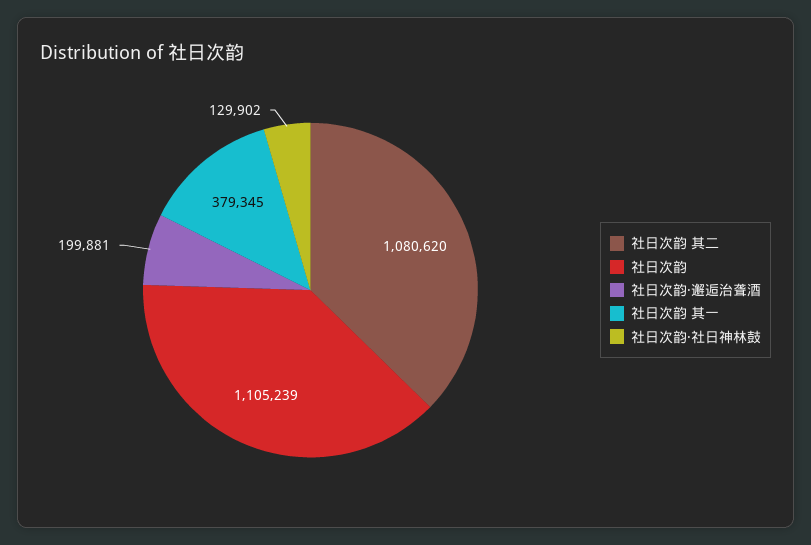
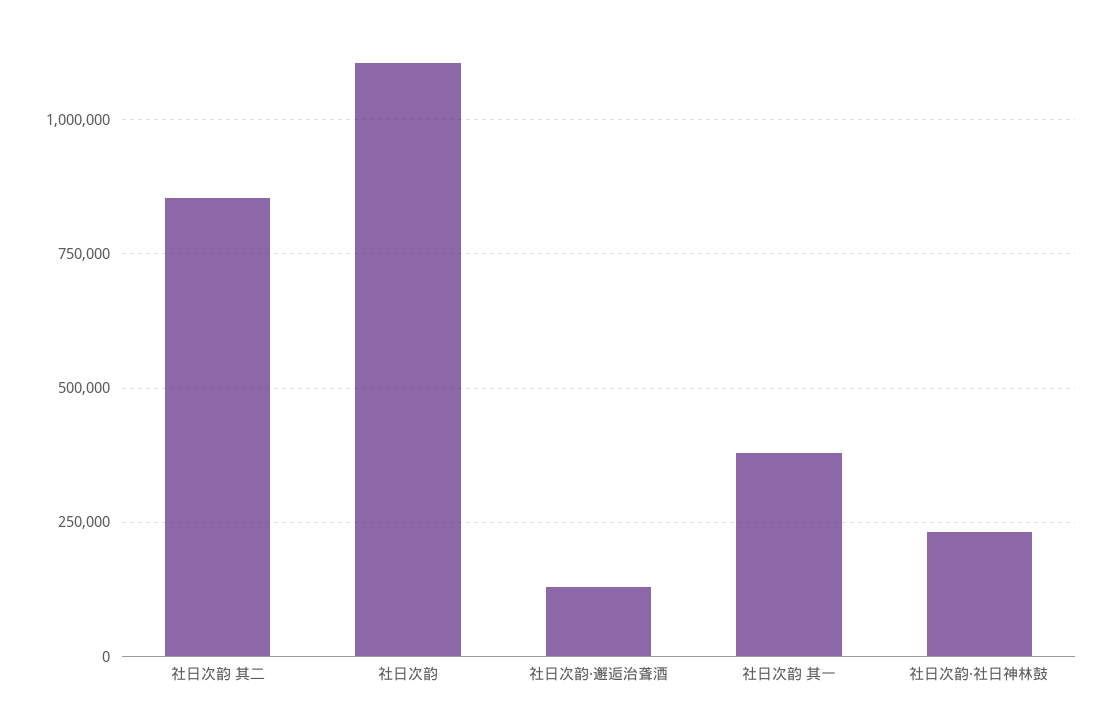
社日次韵 其二: 1080620 -> 850000
社日次韵·邂逅治聋酒: 199881 -> 125000
社日次韵·社日神林鼓: 129902 -> 225000

